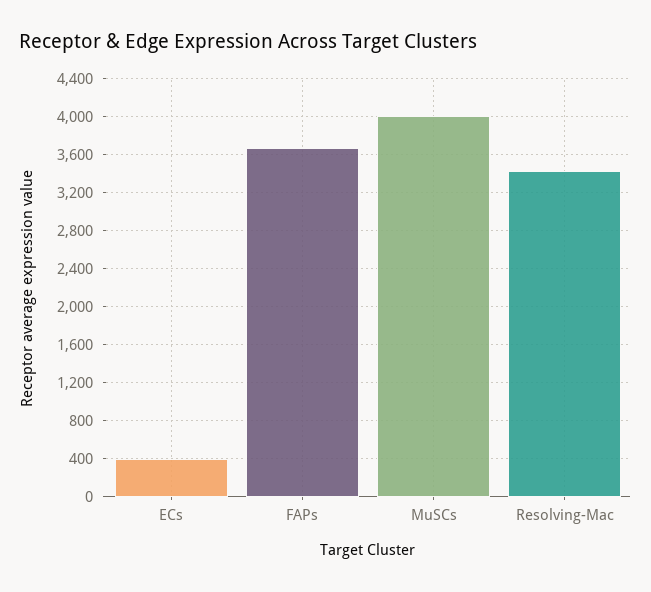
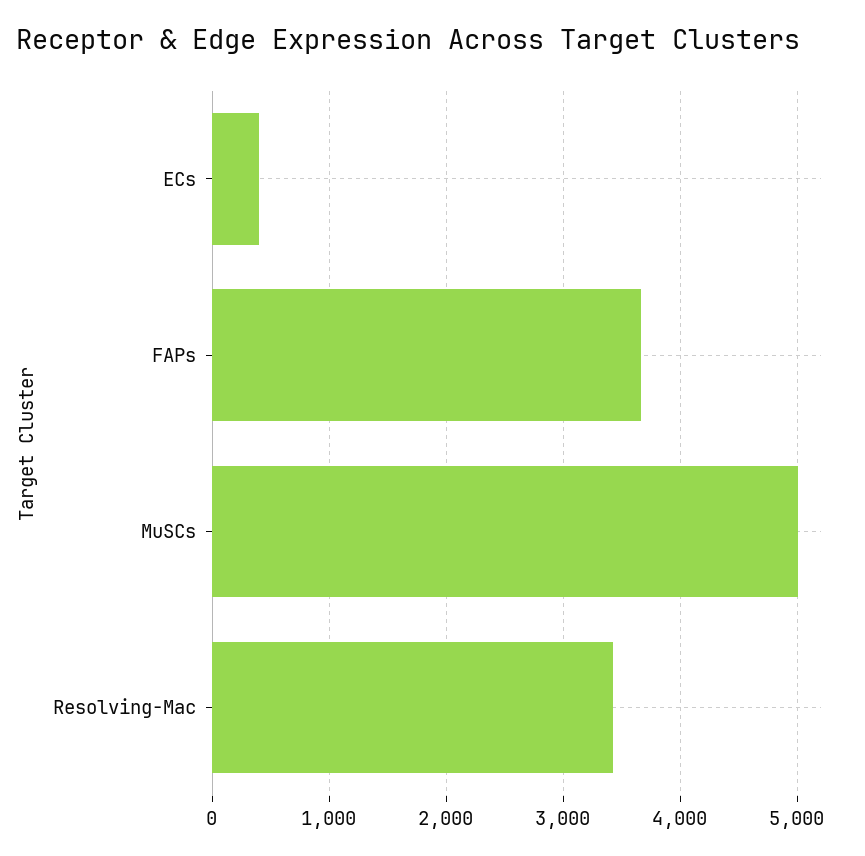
MuSCs: 4000 -> 5000

